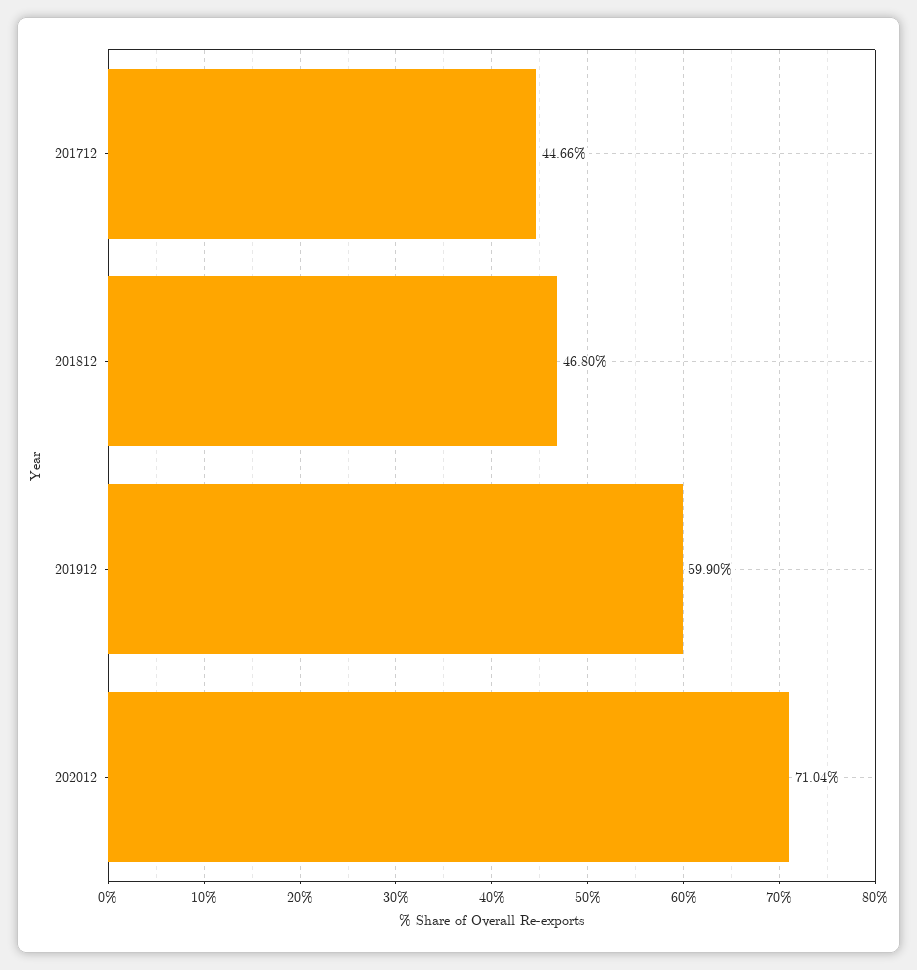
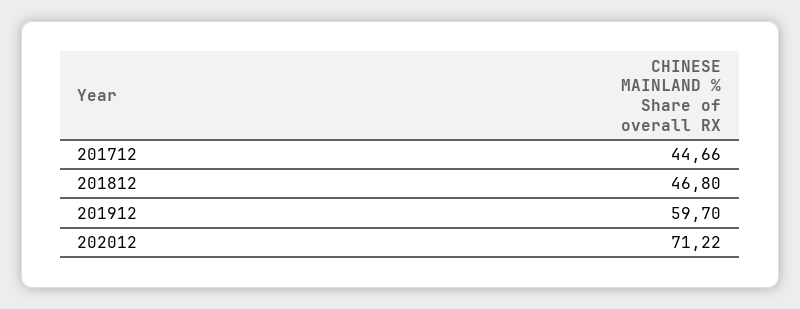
201912: 59.9 -> 59.7
202012: 71.04 -> 71.22

